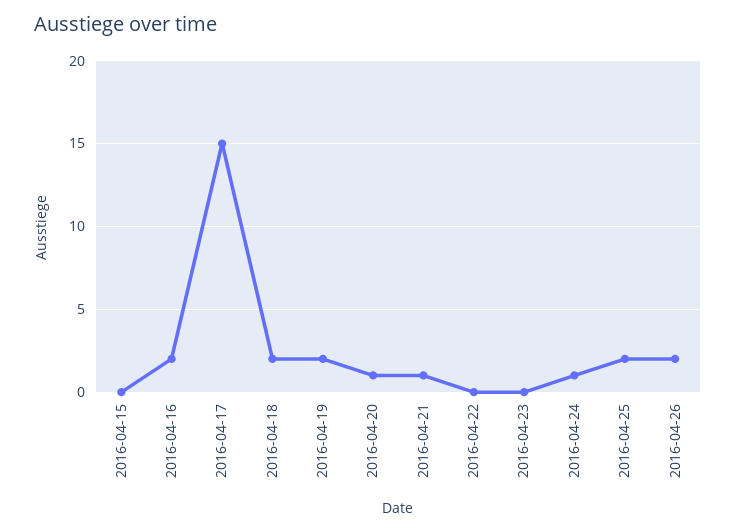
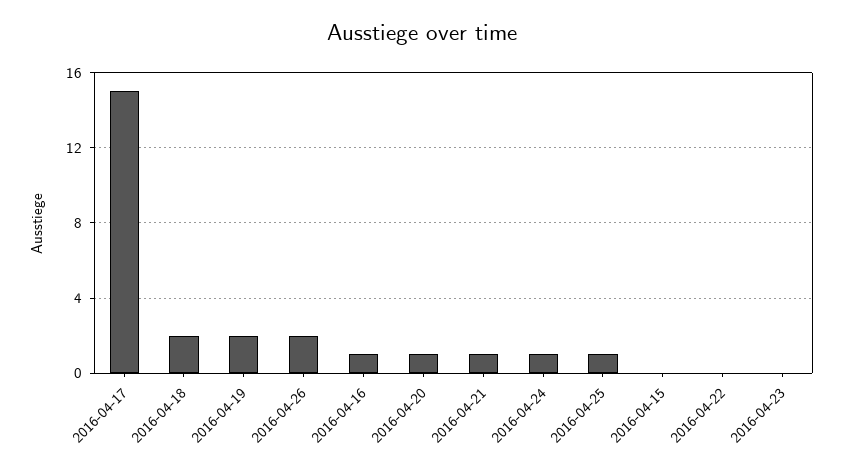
2016-04-16: 2 -> 1
2016-04-25: 2 -> 1

